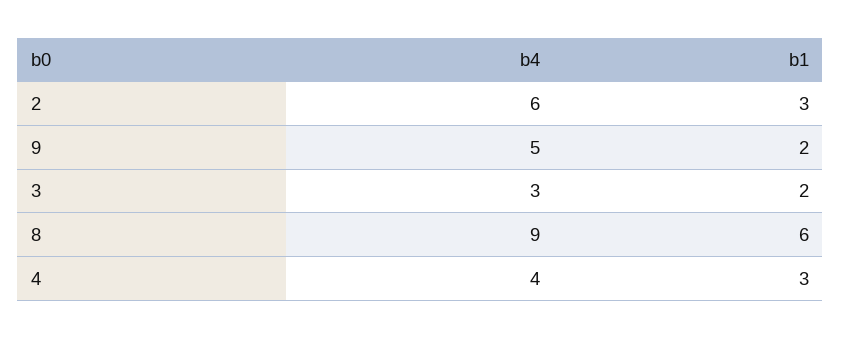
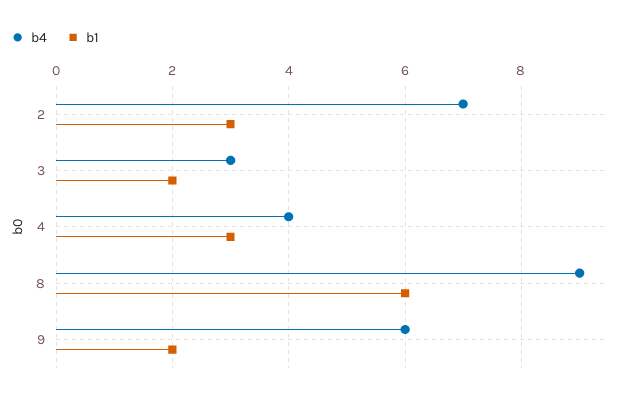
b4, 2: 6 -> 7
b4, 9: 5 -> 6

